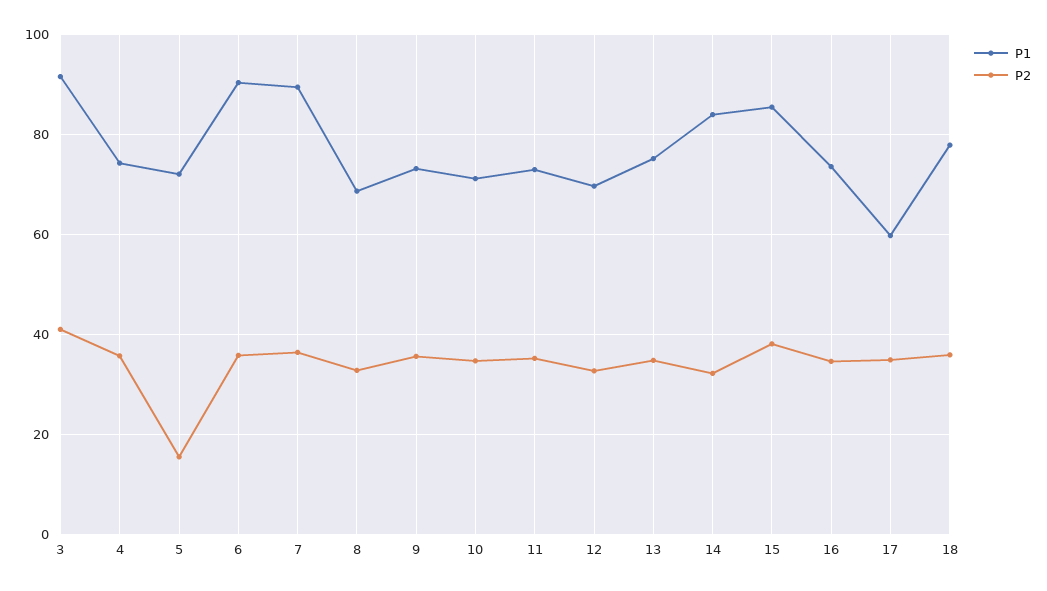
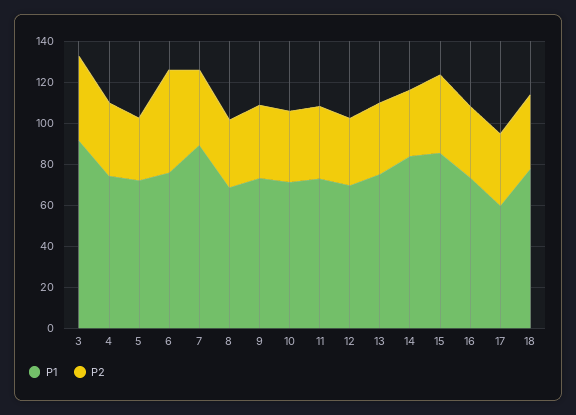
P2, 5: 16 -> 30
P1, 6: 90 -> 75
P2, 6: 36 -> 50

